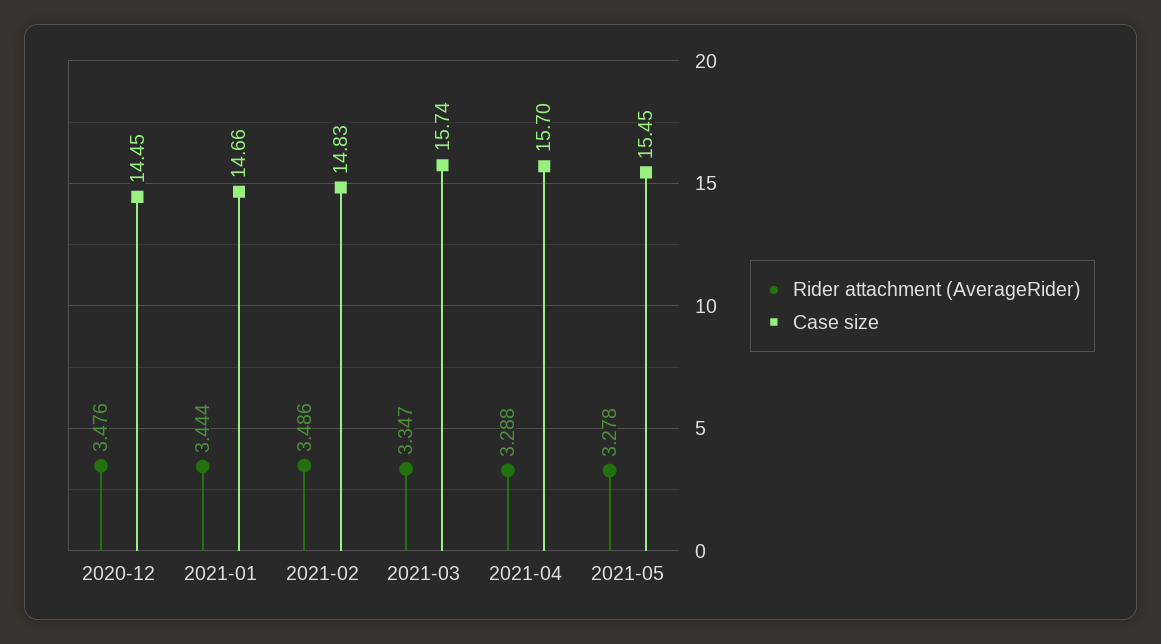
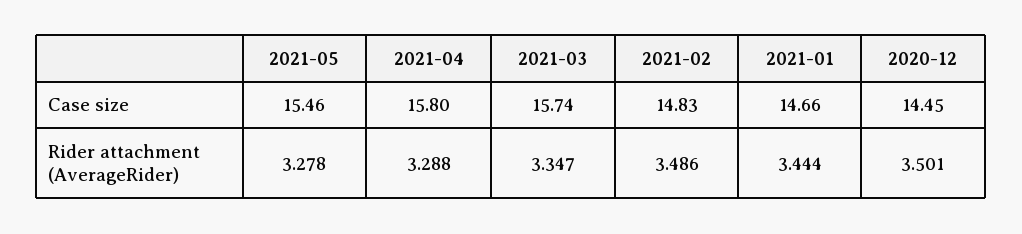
Rider attachment (AverageRider), 2020-12: 3.476 -> 3.501
Case size, 2021-04: 15.7 -> 15.8
Case size, 2021-05: 15.45 -> 15.46

